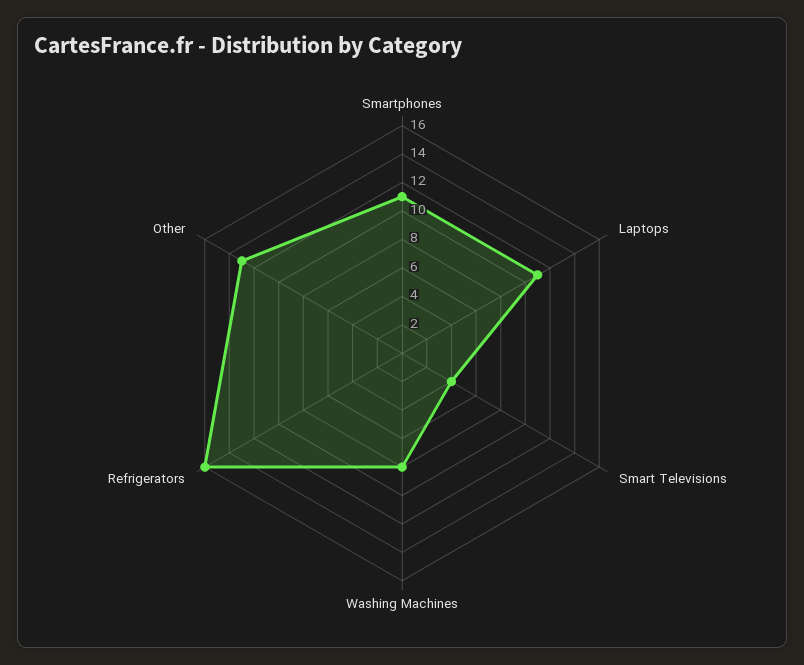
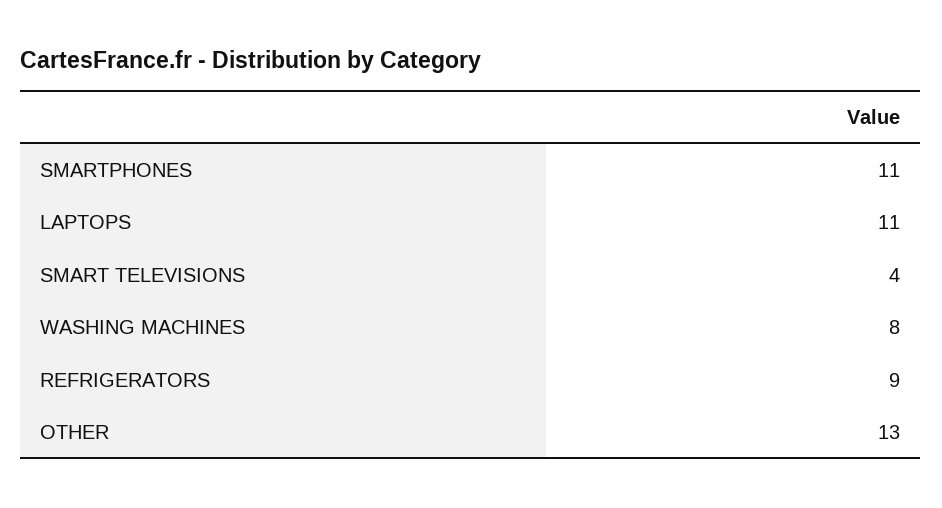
Refrigerators: 16 -> 9

